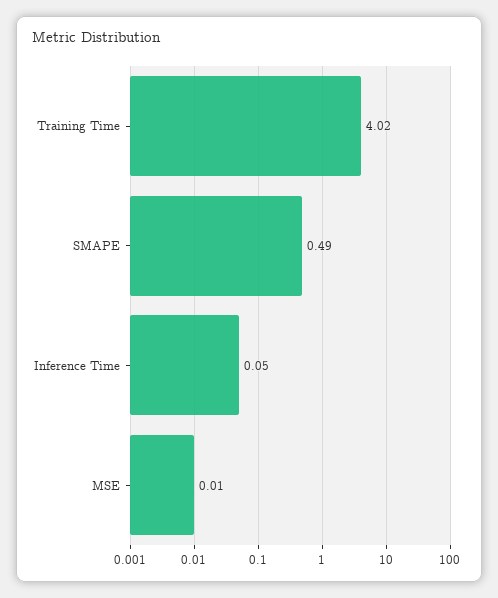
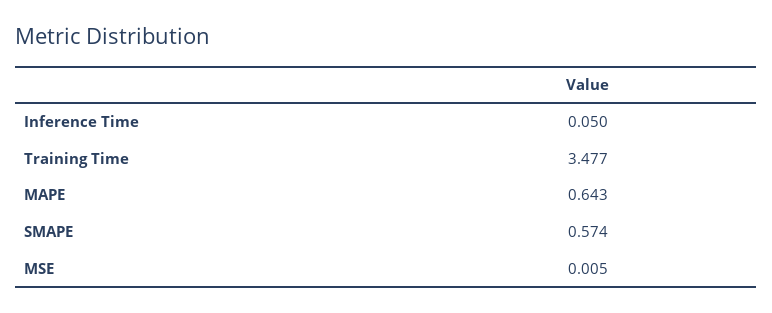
Training Time: 4.02 -> 3.477
SMAPE: 0.49 -> 0.574
MAPE: none -> 0.643

